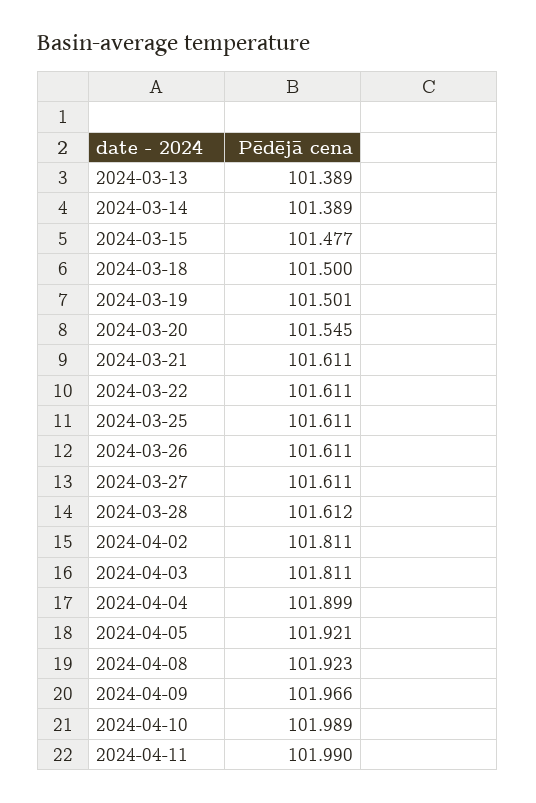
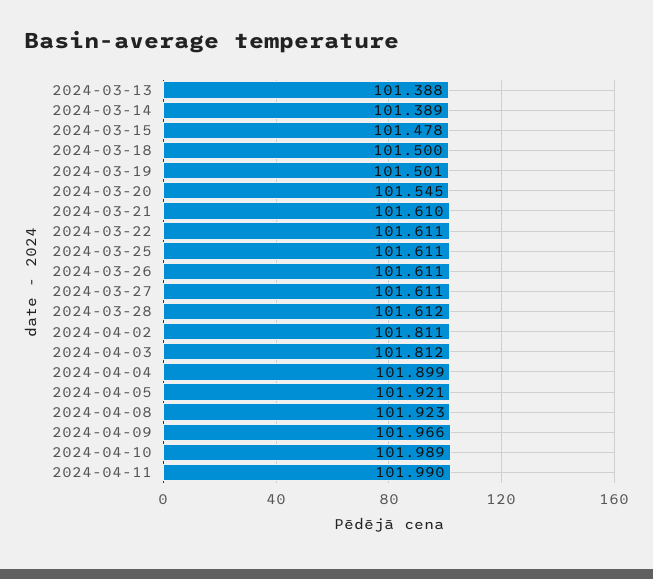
2024-03-13: 101.389 -> 101.388
2024-03-15: 101.477 -> 101.478
2024-03-21: 101.611 -> 101.61
2024-04-03: 101.811 -> 101.812

